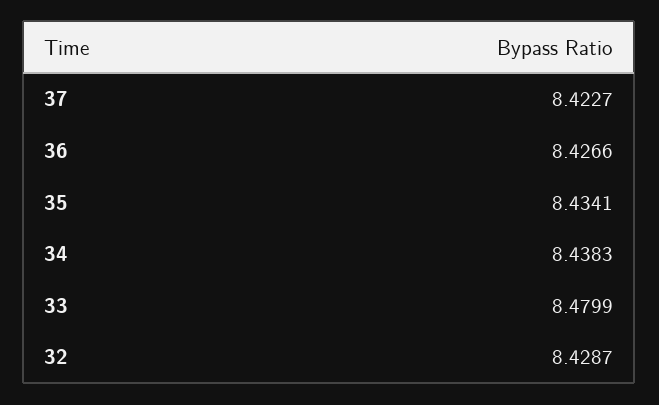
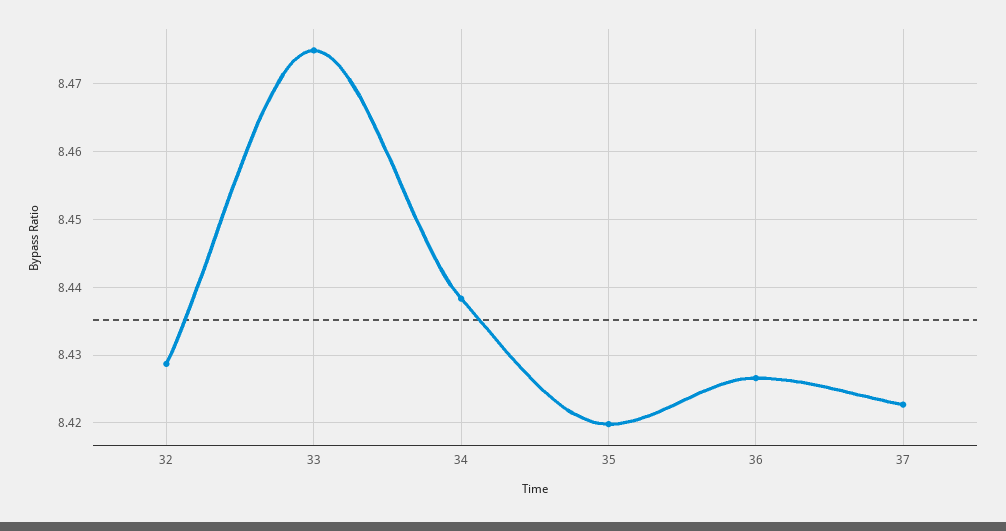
35: 8.4341 -> 8.42
33: 8.4799 -> 8.475

